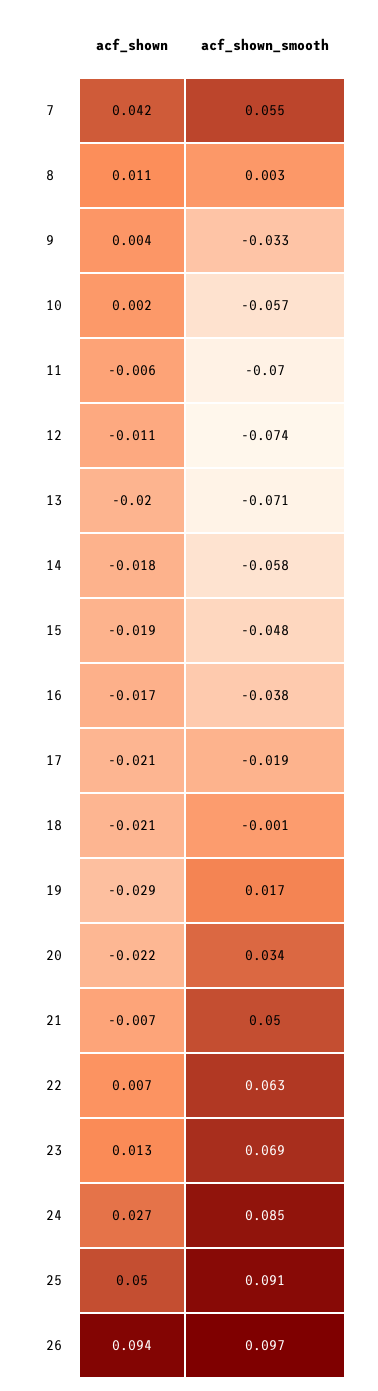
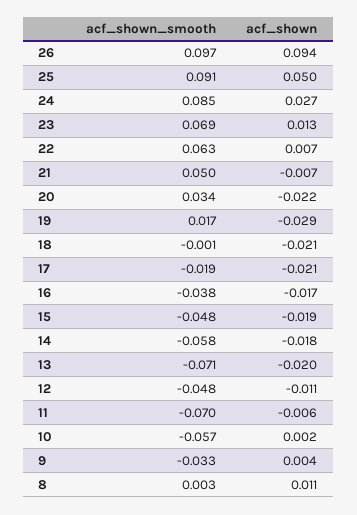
acf_shown, 7: 0.042 -> none
acf_shown_smooth, 7: 0.055 -> none
acf_shown_smooth, 12: -0.074 -> -0.048

